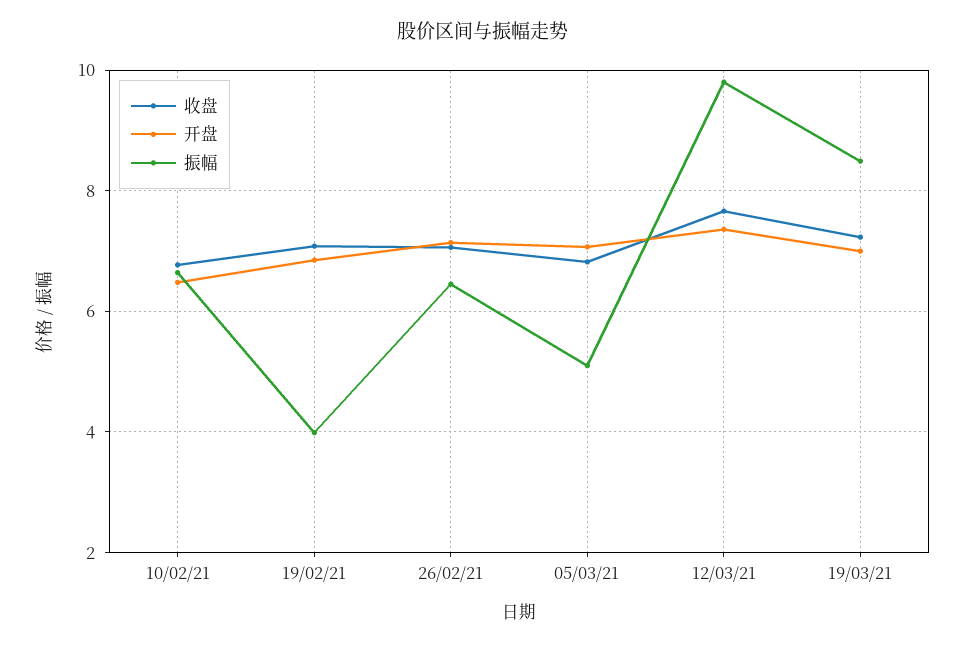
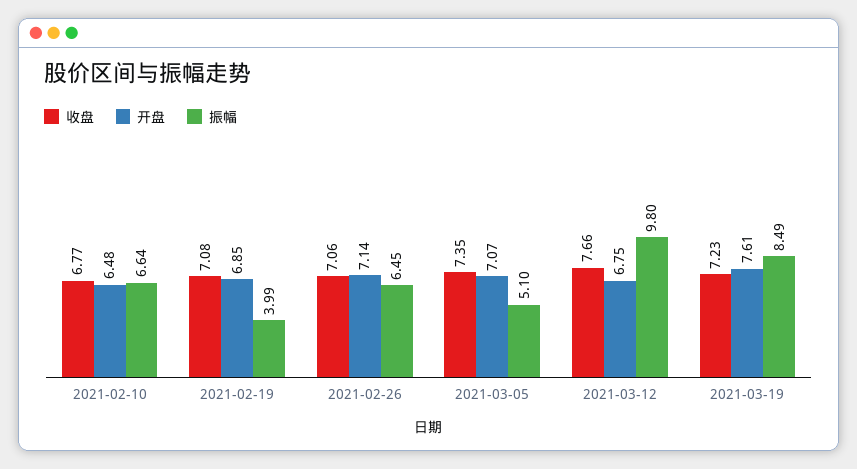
收盘, 05/03/21: 6.8 -> 7.35
开盘, 12/03/21: 7.4 -> 6.75
开盘, 19/03/21: 7 -> 7.61

